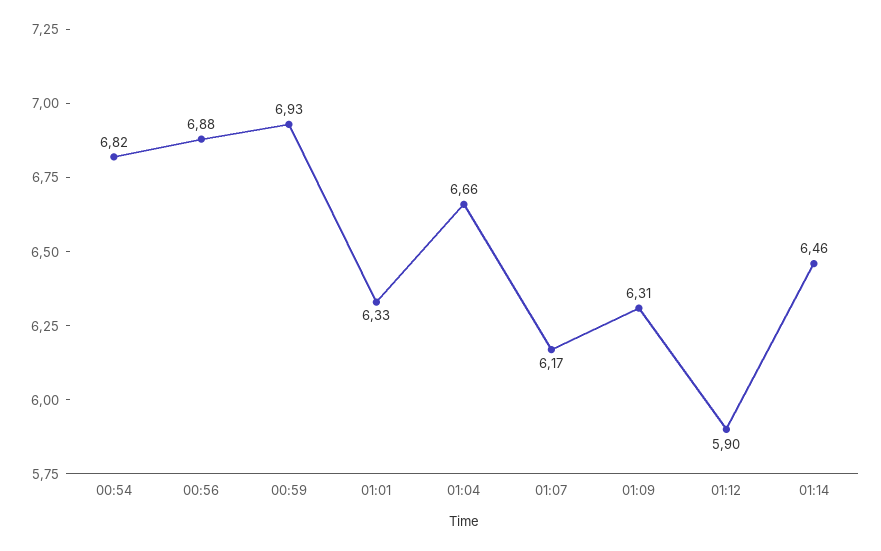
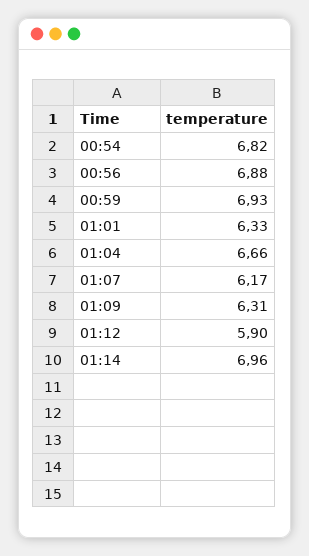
01:14: 6.46 -> 6.96

